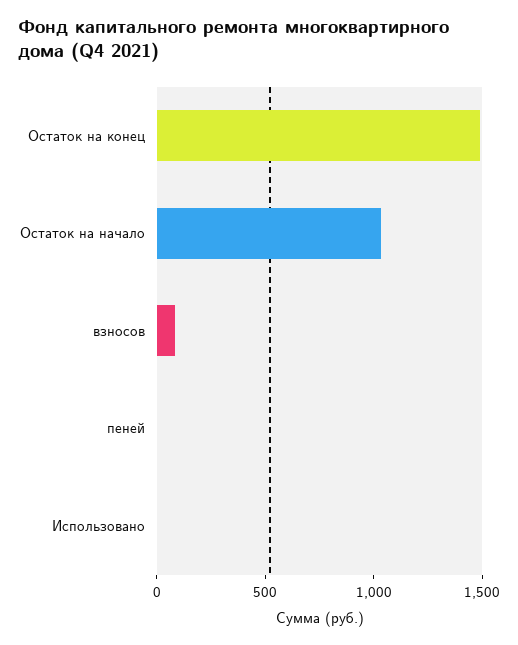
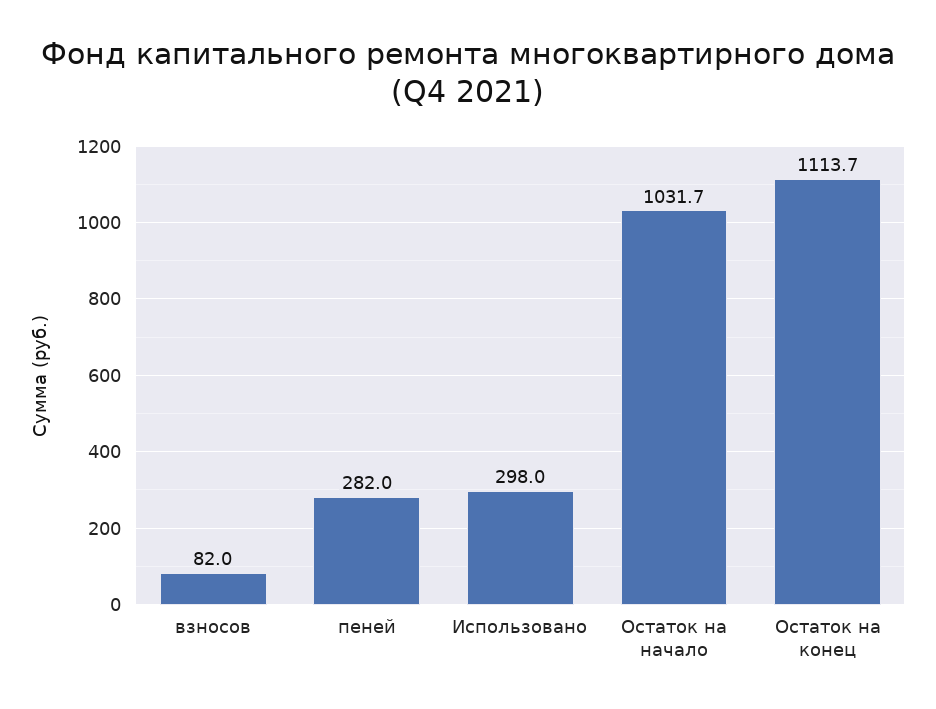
Остаток на конец: 1500 -> 1113.7
пеней: 0 -> 282
Использовано: 0 -> 298

